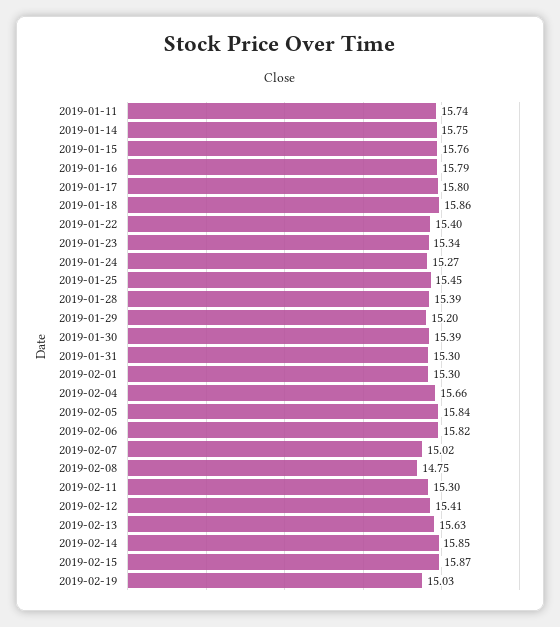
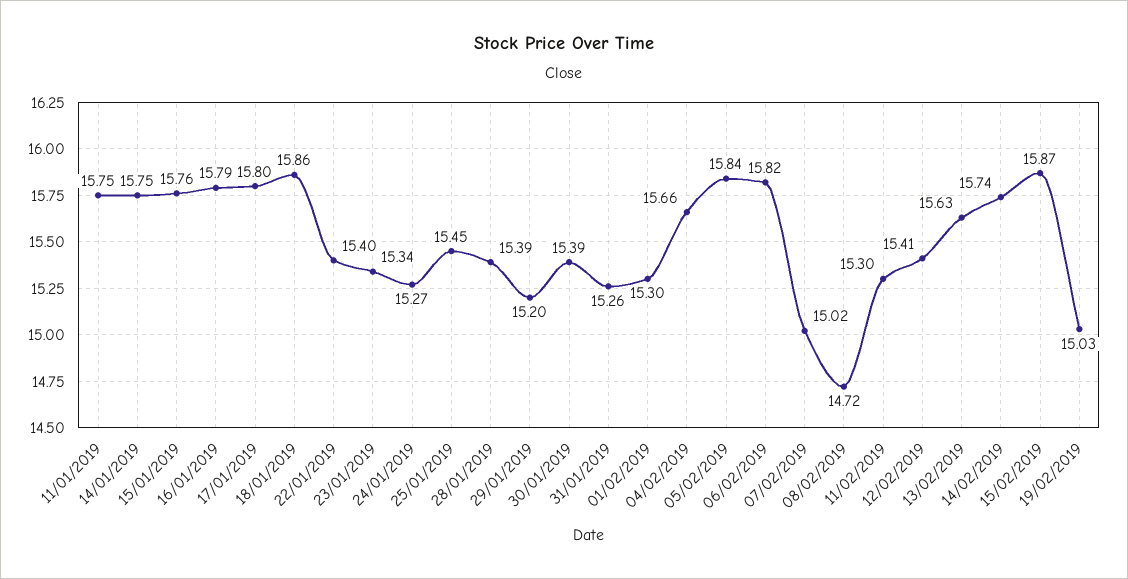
2019-01-11: 15.74 -> 15.75
2019-01-31: 15.3 -> 15.26
2019-02-08: 14.75 -> 14.72
2019-02-14: 15.85 -> 15.74

